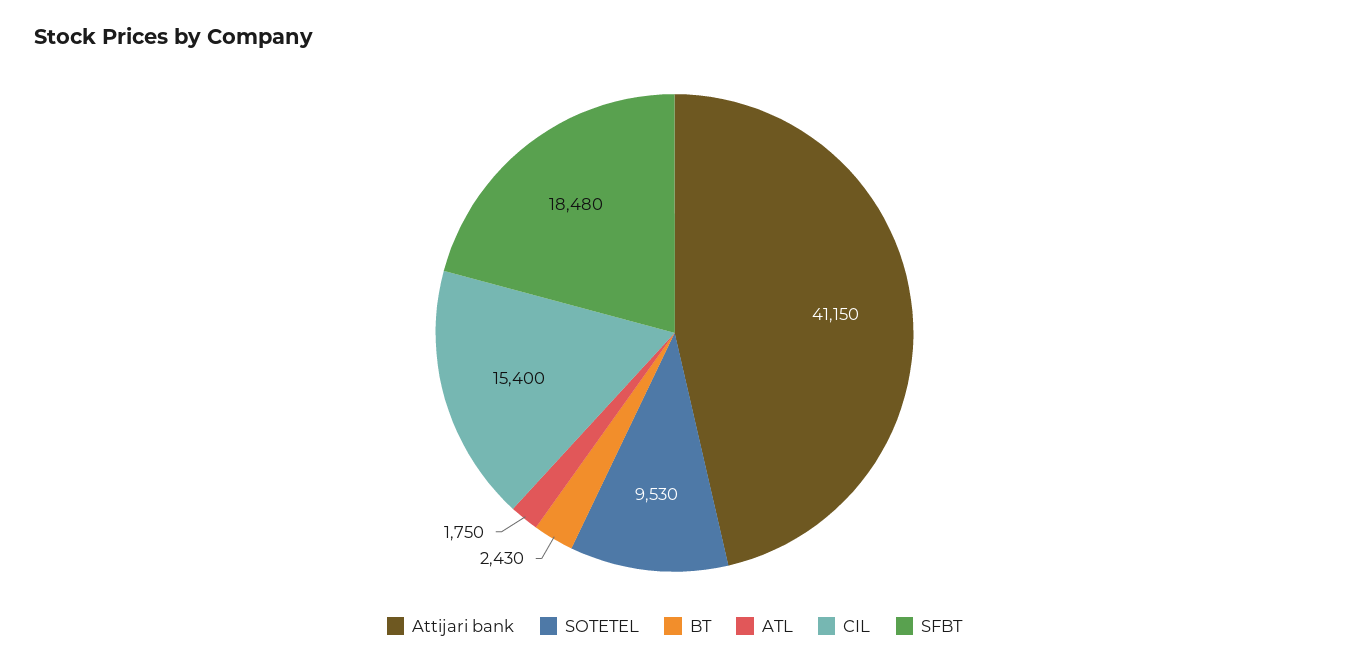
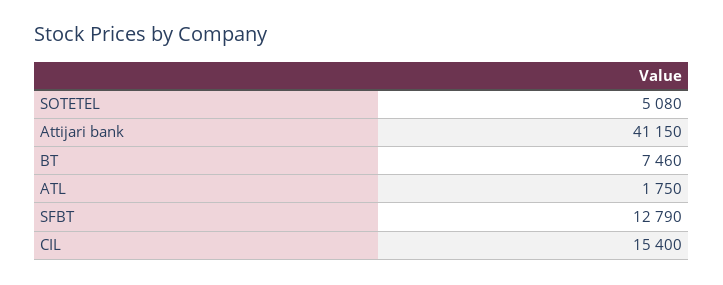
SOTETEL: 9530 -> 5080
BT: 2430 -> 7460
SFBT: 18480 -> 12790

